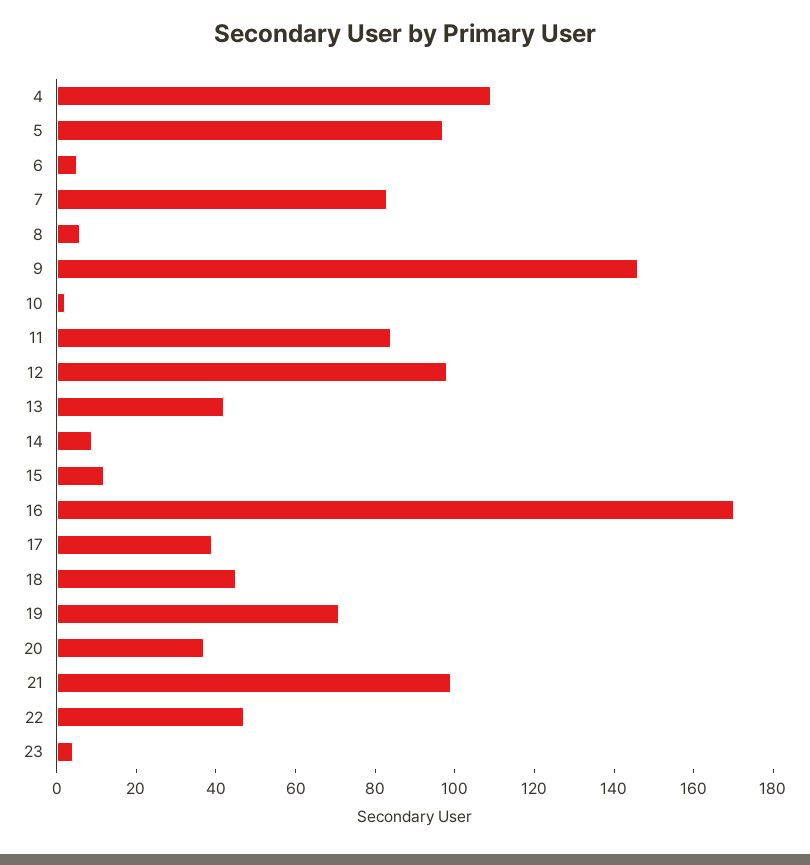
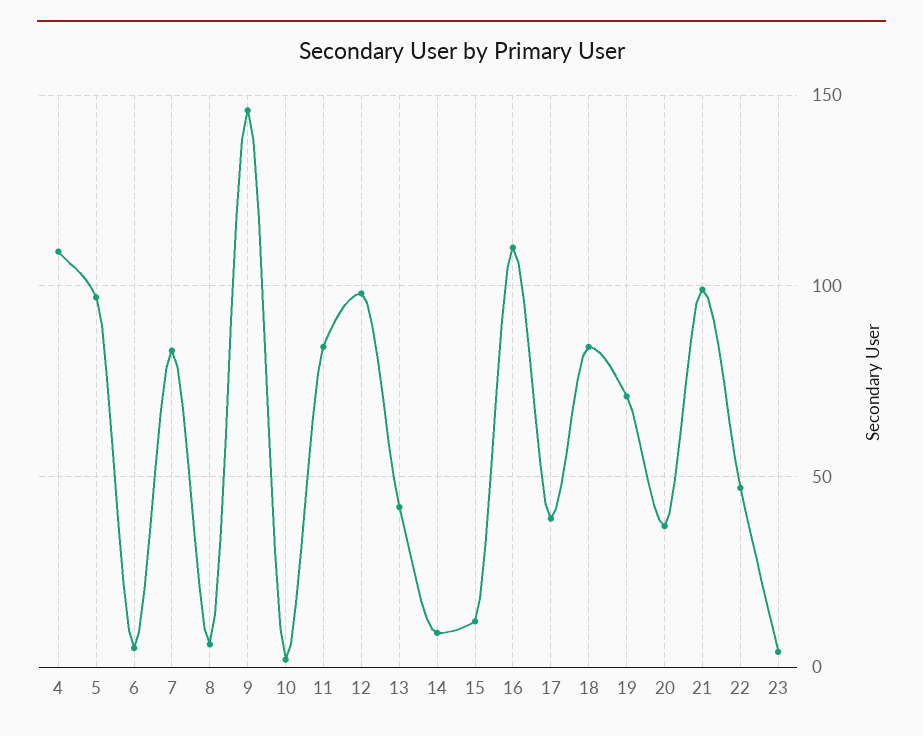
16: 170 -> 110
18: 45 -> 85

